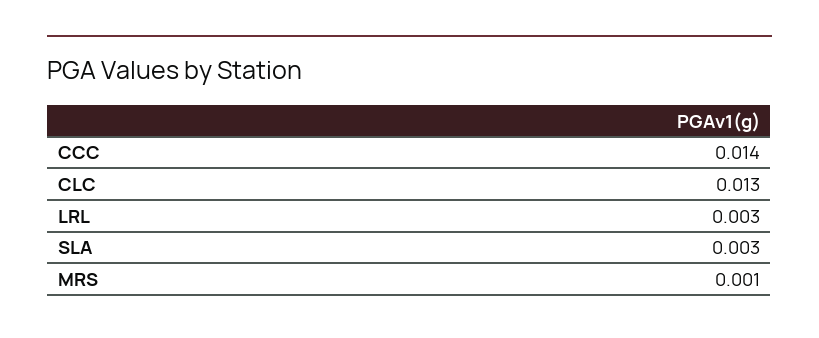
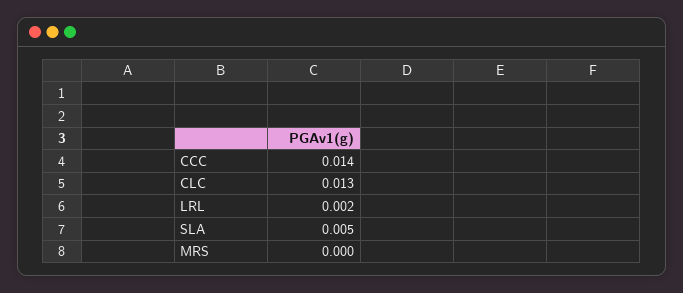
LRL: 0.003 -> 0.002
SLA: 0.003 -> 0.005
MRS: 0.001 -> 0

